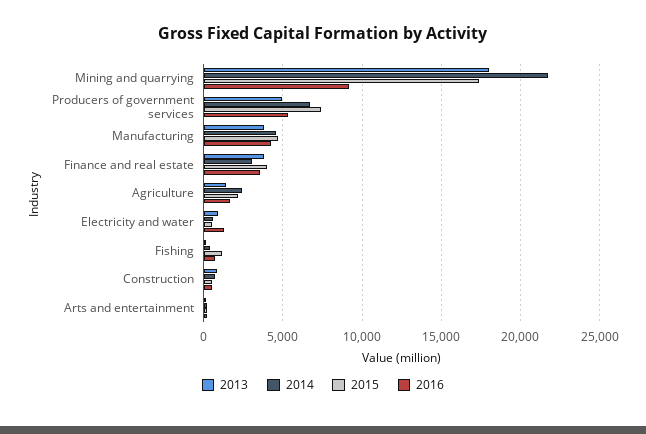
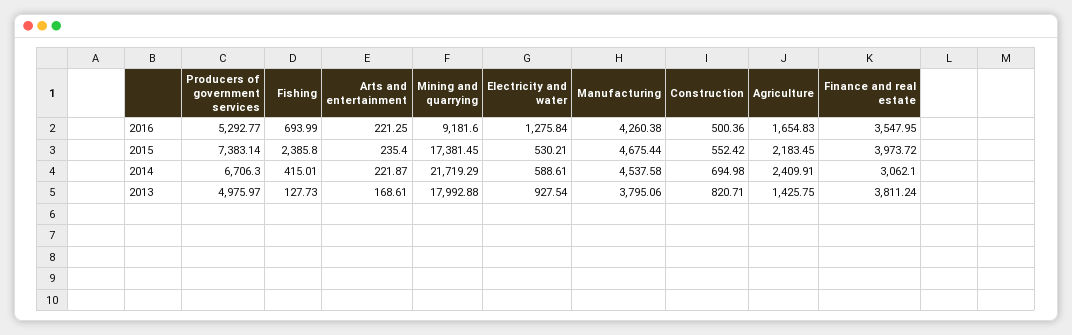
2015, Fishing: 1000 -> 2385.8

